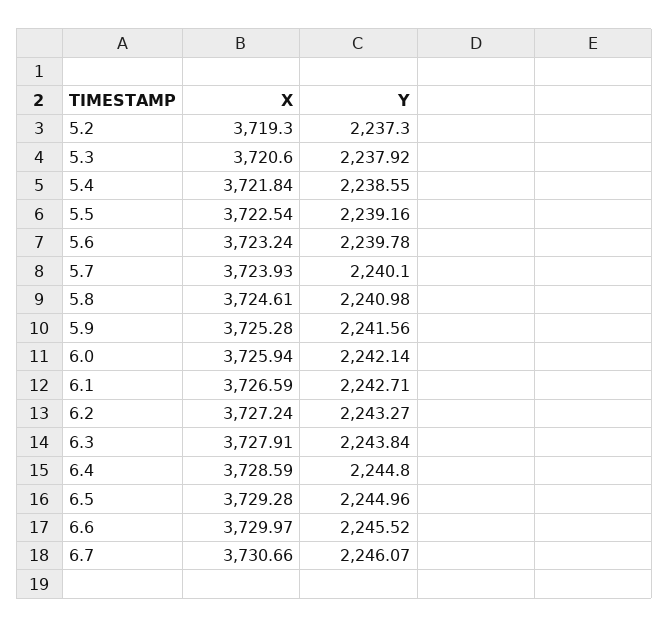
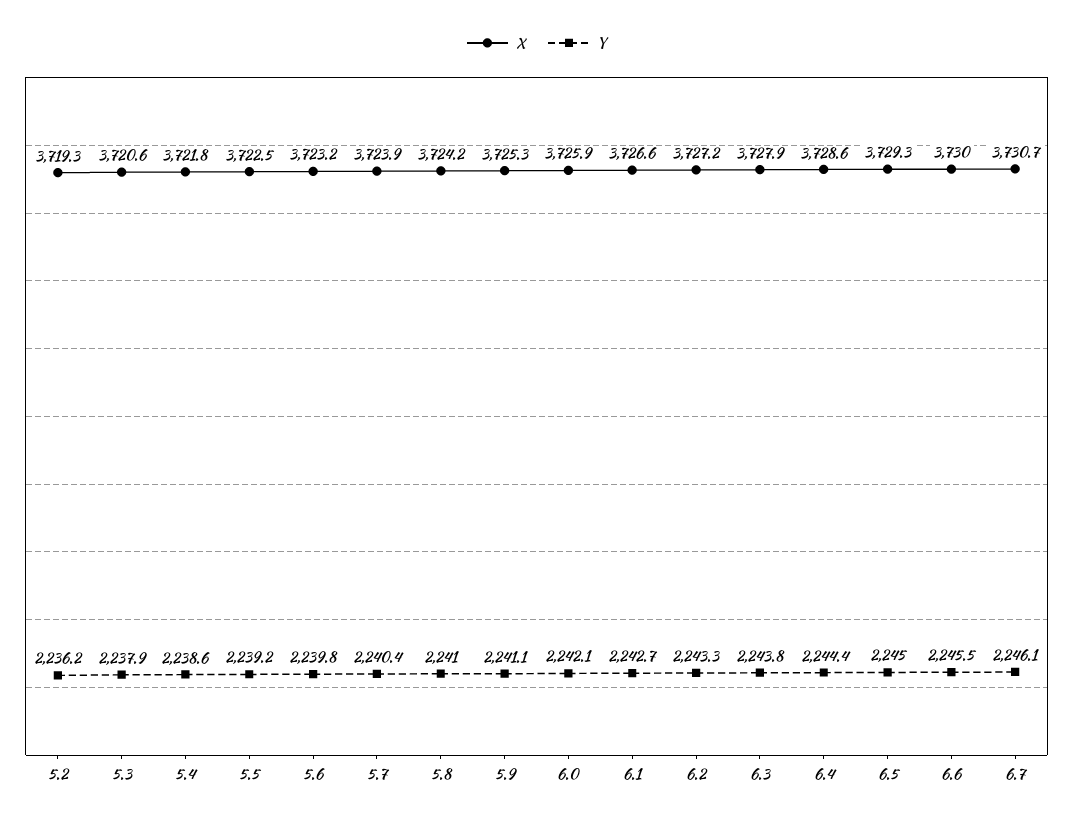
Y, 5.2: 2237.3 -> 2236.2
Y, 5.7: 2240.1 -> 2240.4
X, 5.8: 3724.61 -> 3724.2
Y, 5.9: 2241.56 -> 2241.1
Y, 6.4: 2244.8 -> 2244.4

